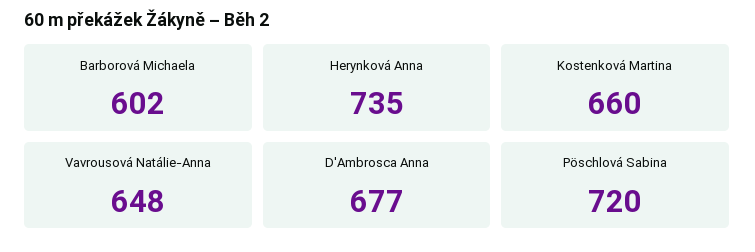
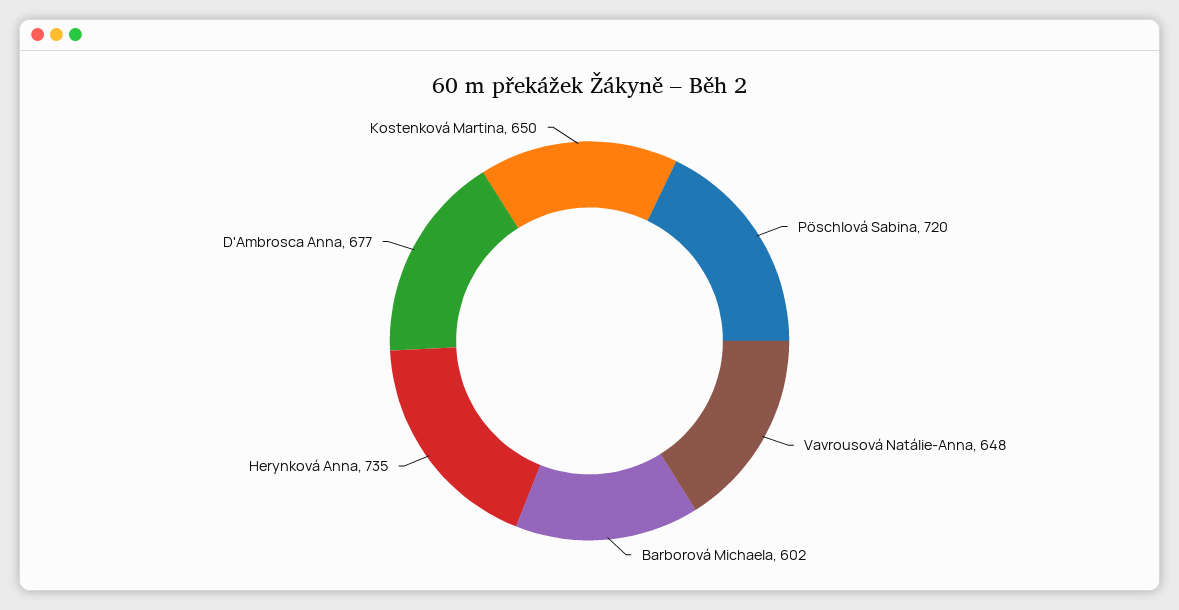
Kostenková Martina: 660 -> 650

